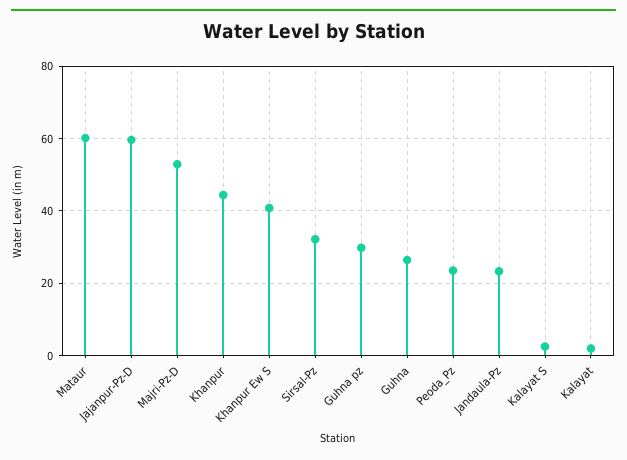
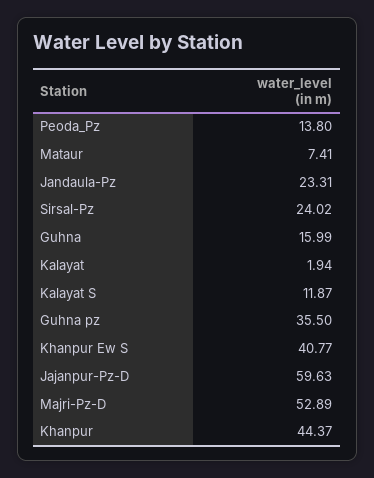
Mataur: 60 -> 7.41
Sirsal-Pz: 32 -> 24.02
Guhna pz: 30 -> 35.5
Guhna: 26 -> 15.99
Peoda_Pz: 24 -> 13.8
Kalayat S: 2 -> 11.87

